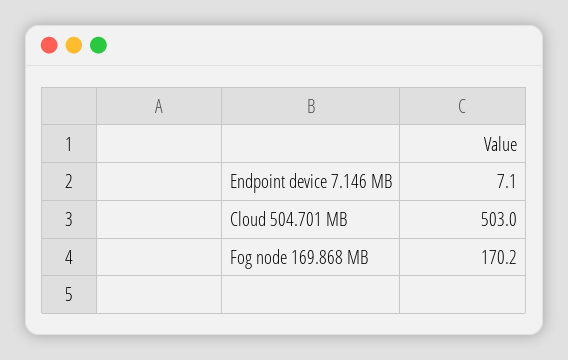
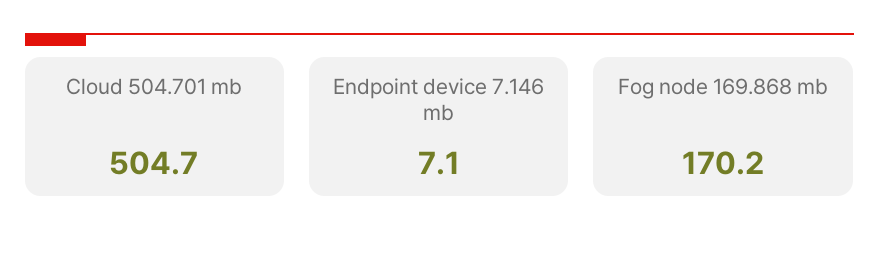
Cloud 504.701 MB: 503 -> 504.7

